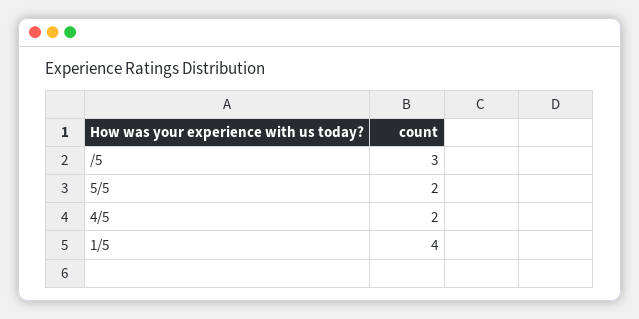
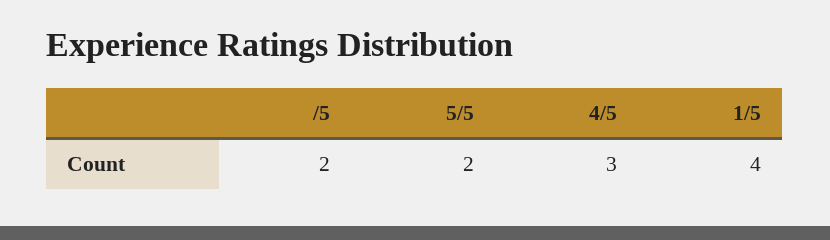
/5: 3 -> 2
4/5: 2 -> 3

